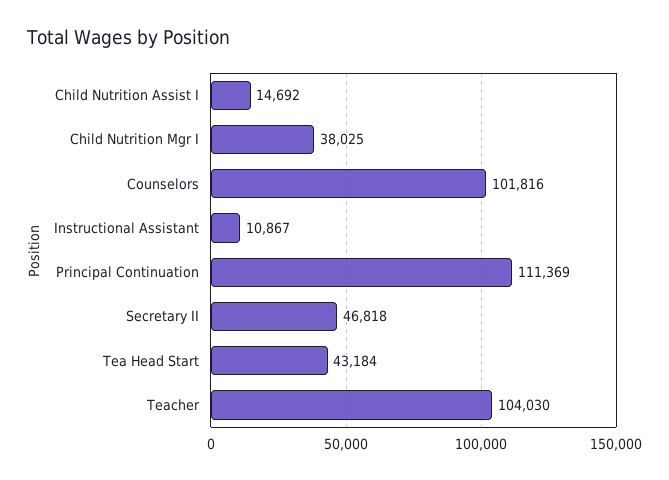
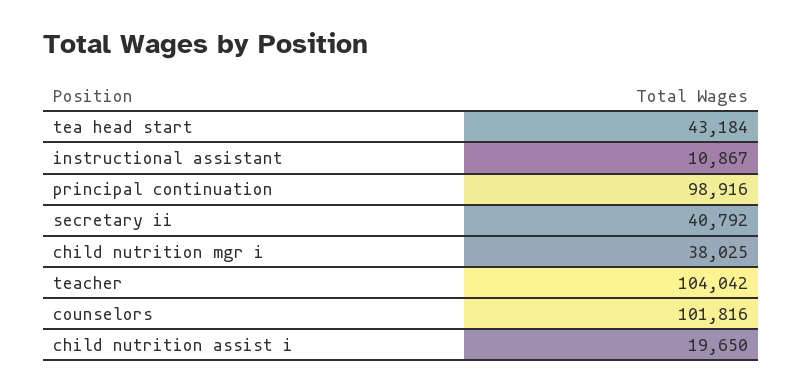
Child Nutrition Assist I: 14692 -> 19650
Principal Continuation: 111369 -> 98916
Secretary II: 46818 -> 40792
Teacher: 104030 -> 104042

